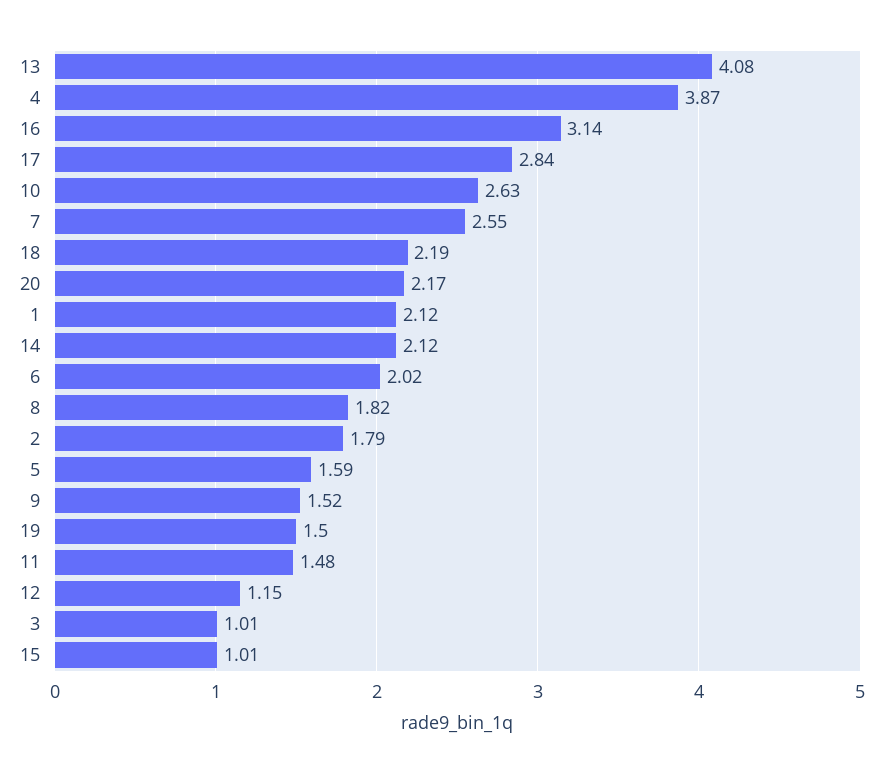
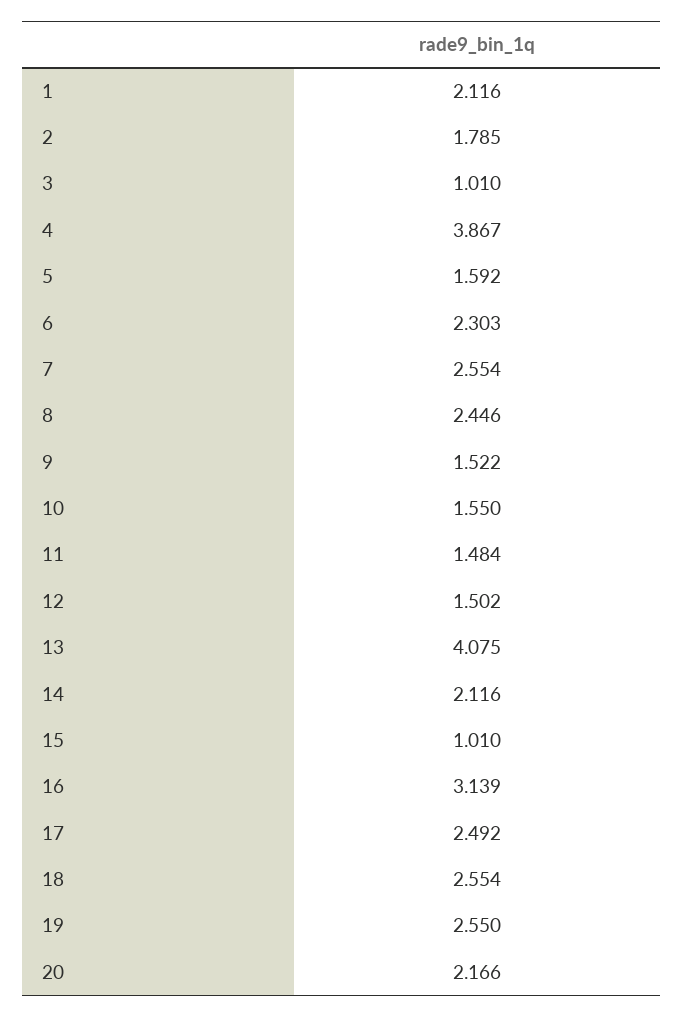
17: 2.84 -> 2.492
10: 2.63 -> 1.55
18: 2.19 -> 2.554
6: 2.02 -> 2.303
8: 1.82 -> 2.446
19: 1.5 -> 2.55
12: 1.15 -> 1.502

